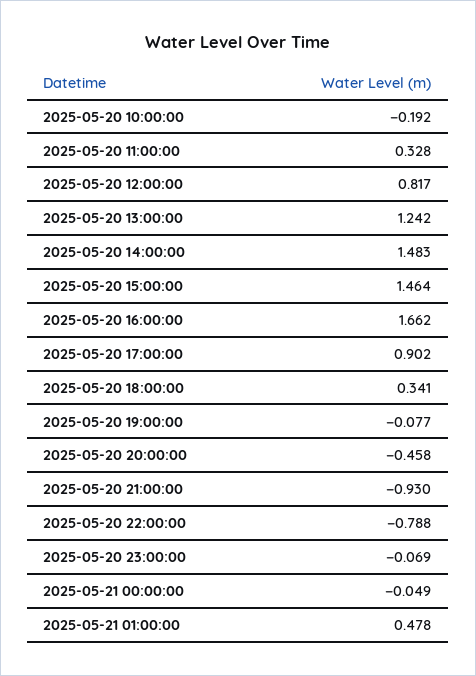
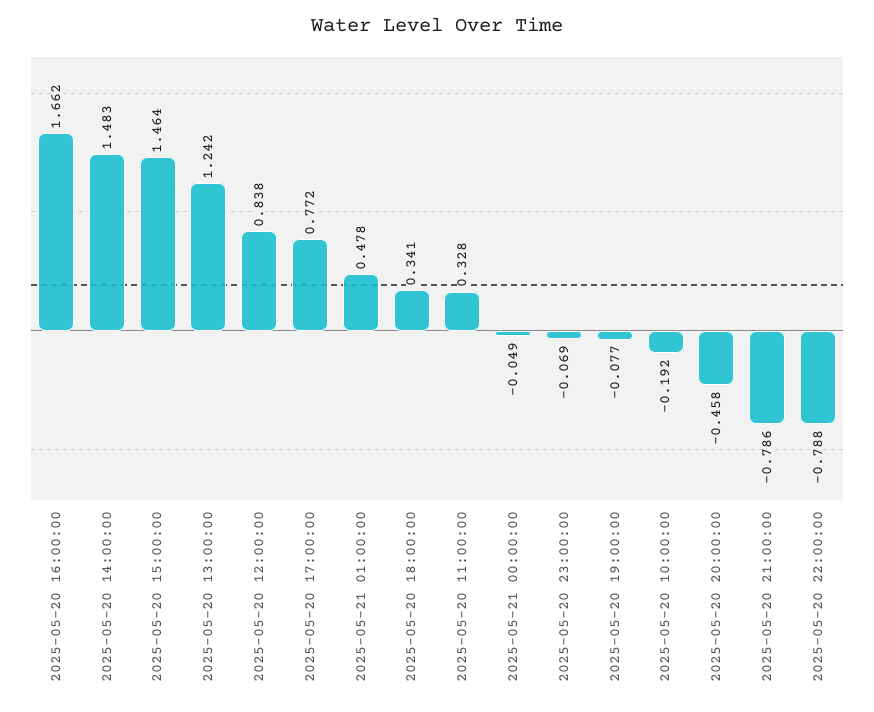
2025-05-20 12:00:00: 0.817 -> 0.838
2025-05-20 17:00:00: 0.902 -> 0.772
2025-05-20 21:00:00: -0.93 -> -0.786

